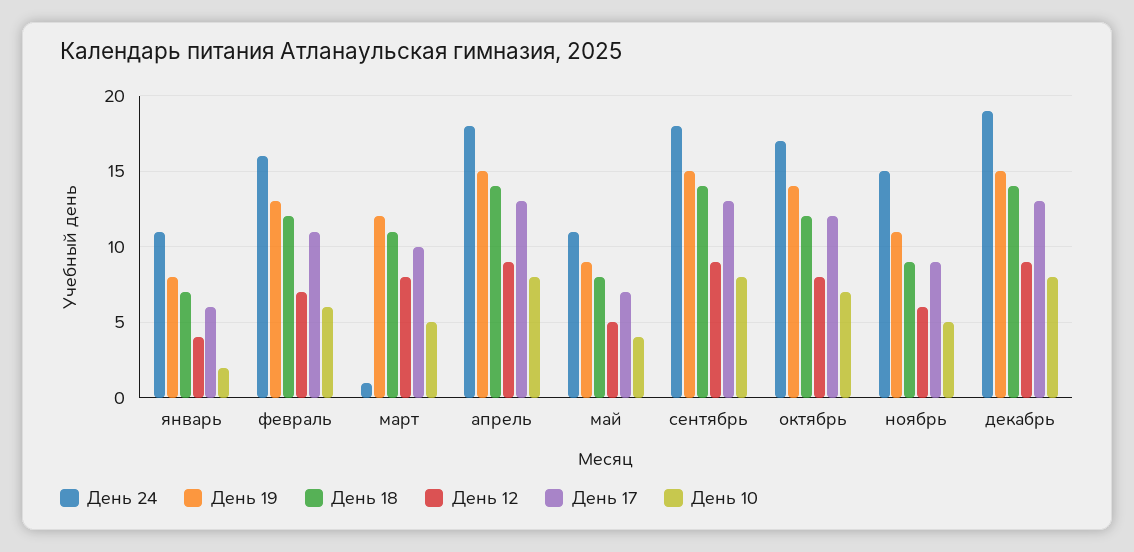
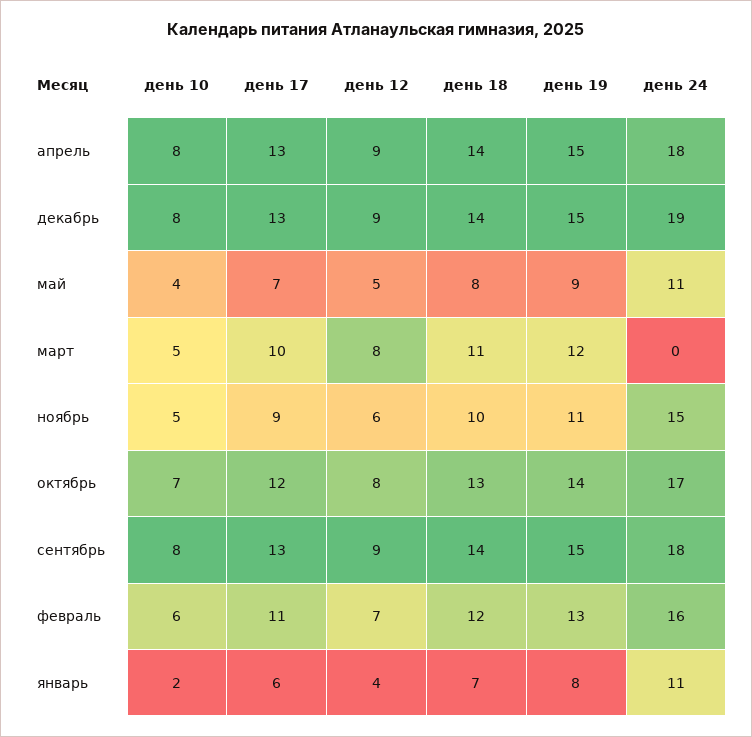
День 24, март: 1 -> 0
День 18, октябрь: 12 -> 13
День 18, ноябрь: 9 -> 10

